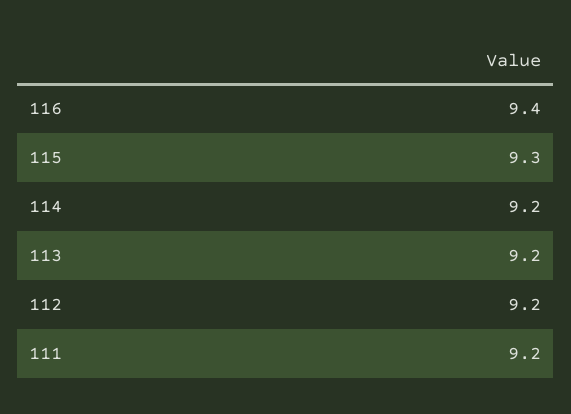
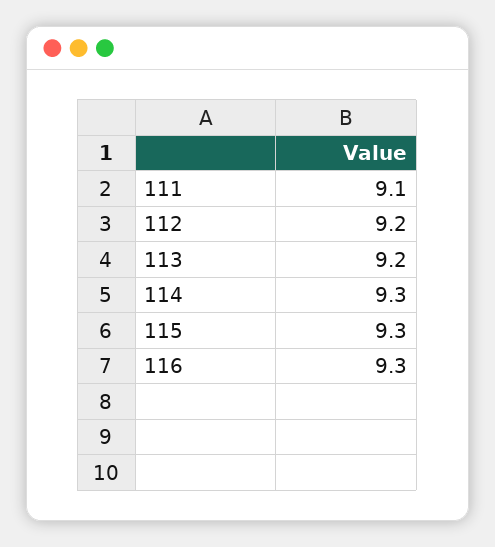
116: 9.4 -> 9.3
114: 9.2 -> 9.3
111: 9.2 -> 9.1

